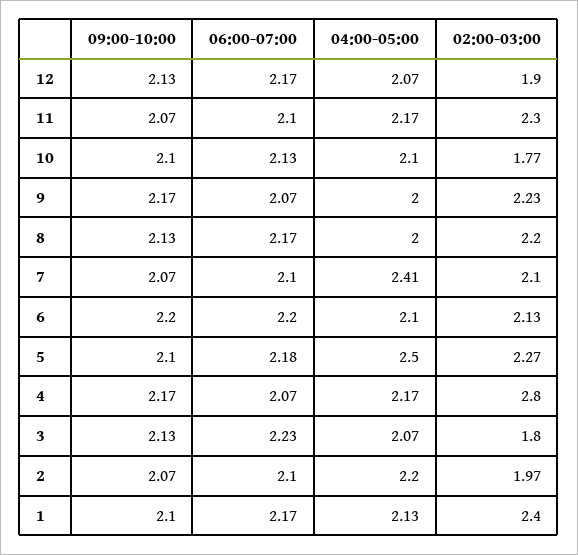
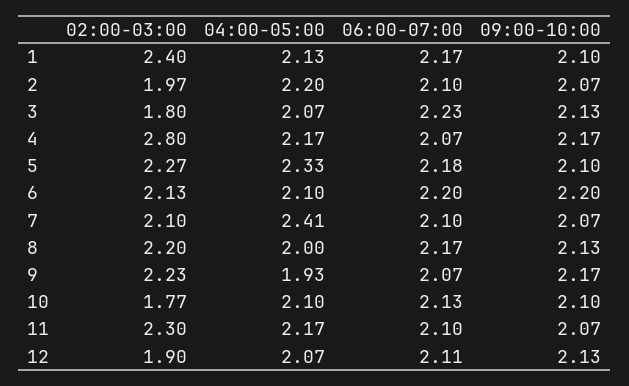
06:00-07:00, 12: 2.17 -> 2.11
04:00-05:00, 9: 2 -> 1.93
04:00-05:00, 5: 2.5 -> 2.33

